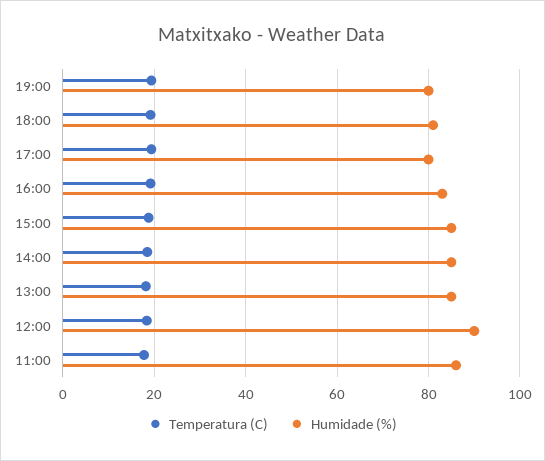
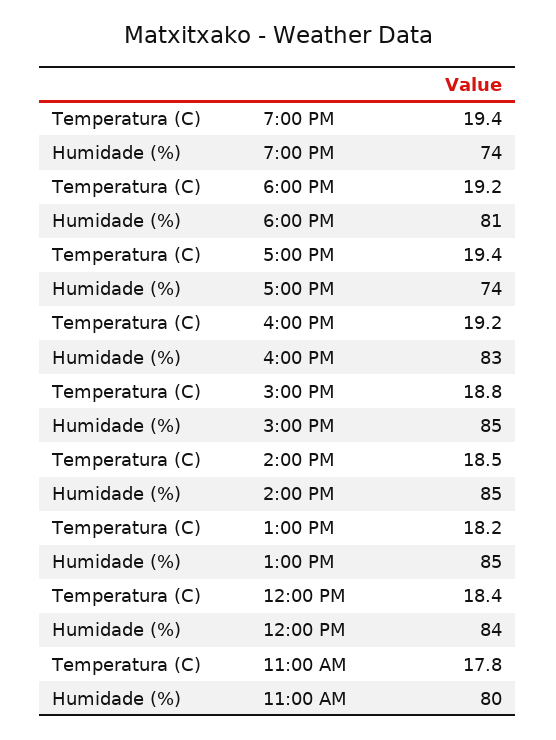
Humidade (%), 19:00: 80 -> 74
Humidade (%), 17:00: 80 -> 74
Humidade (%), 12:00: 90 -> 84
Humidade (%), 11:00: 86 -> 80

